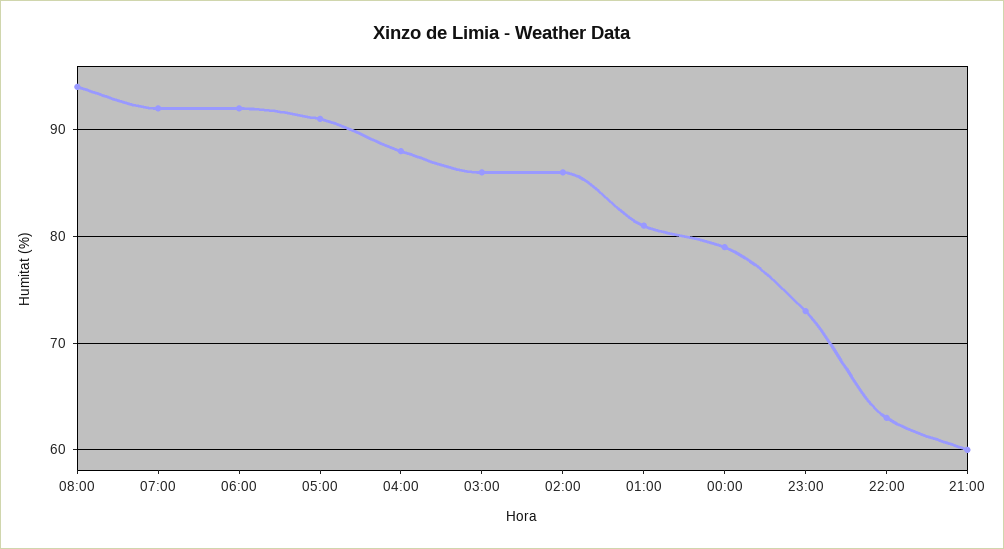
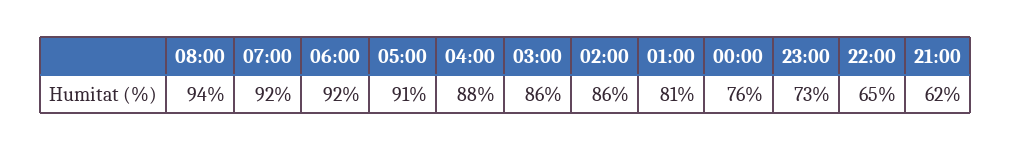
00:00: 79 -> 76
22:00: 63 -> 65
21:00: 60 -> 62

